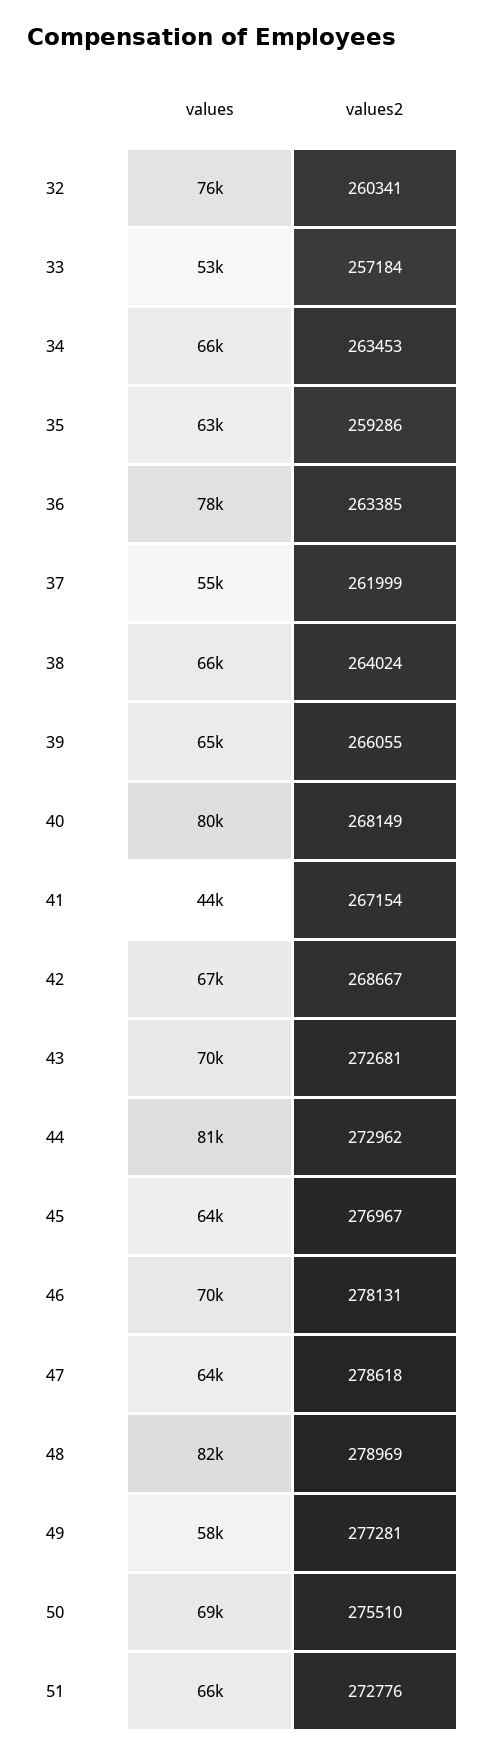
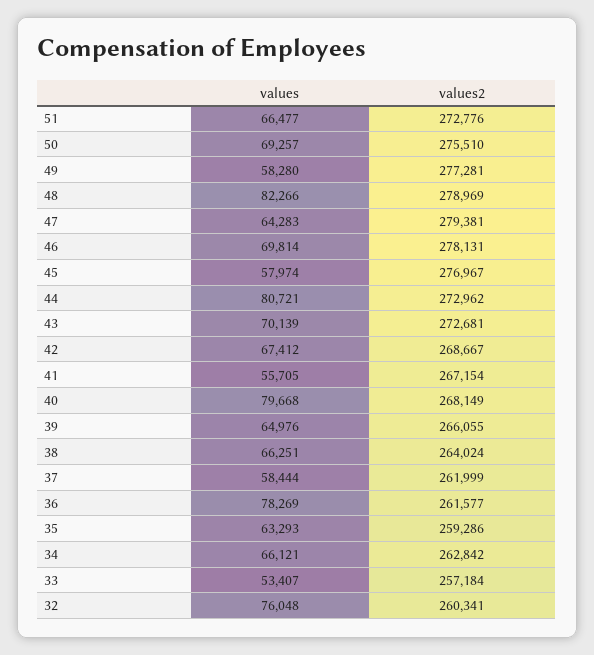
values2, 34: 263453 -> 262842
values2, 36: 263385 -> 261577
values, 37: 55000 -> 58444
values, 41: 44000 -> 55705
values, 45: 64000 -> 57974
values2, 47: 278618 -> 279381

